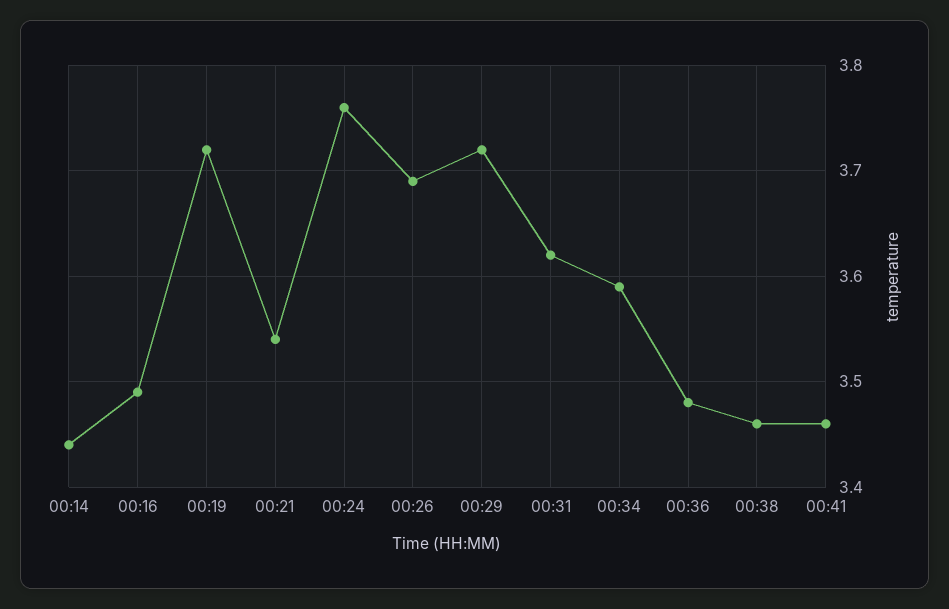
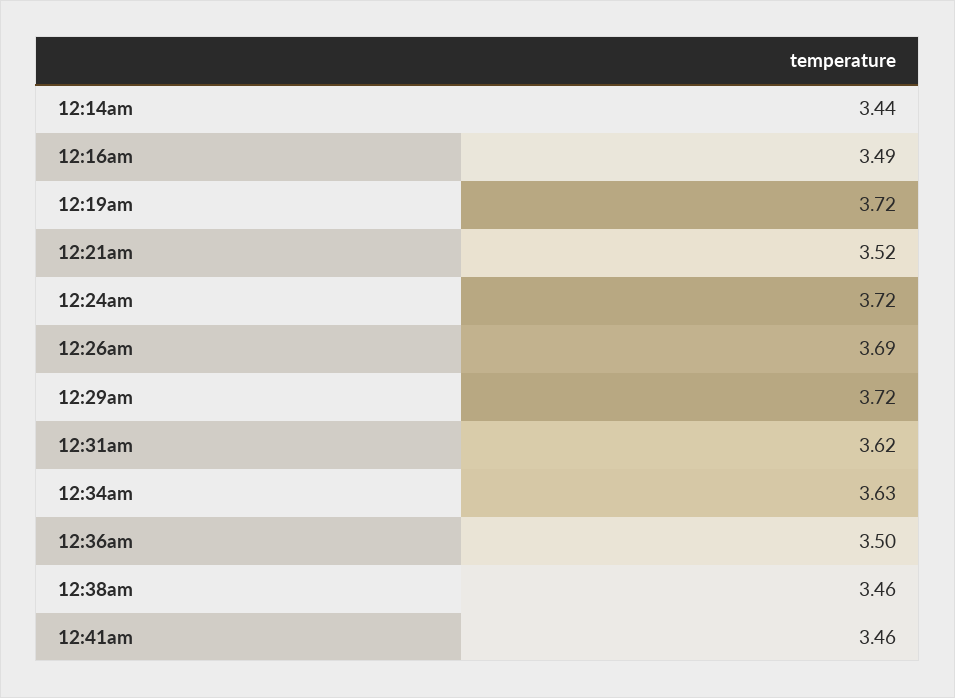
00:21: 3.54 -> 3.52
00:24: 3.76 -> 3.72
00:34: 3.59 -> 3.63
00:36: 3.48 -> 3.5

